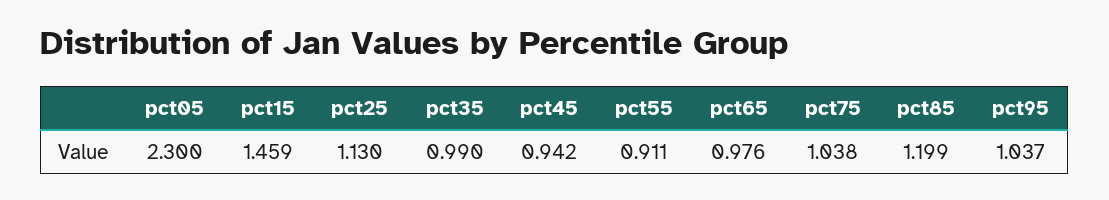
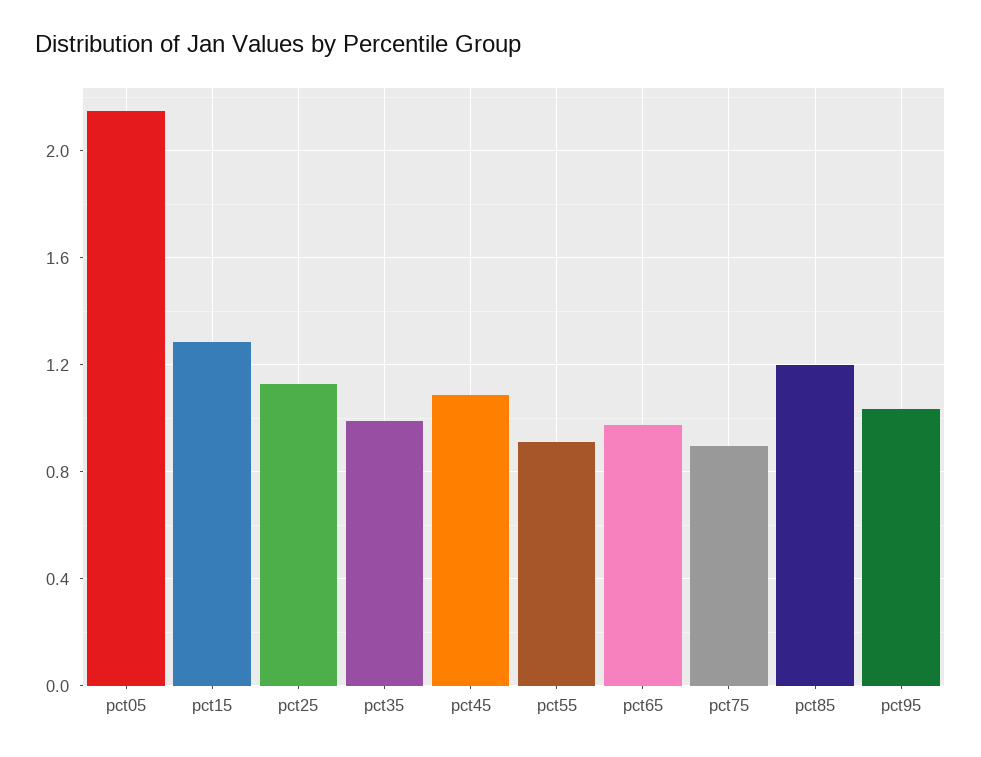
pct05: 2.3 -> 2.15
pct15: 1.459 -> 1.3
pct45: 0.942 -> 1.1
pct75: 1.038 -> 0.9

